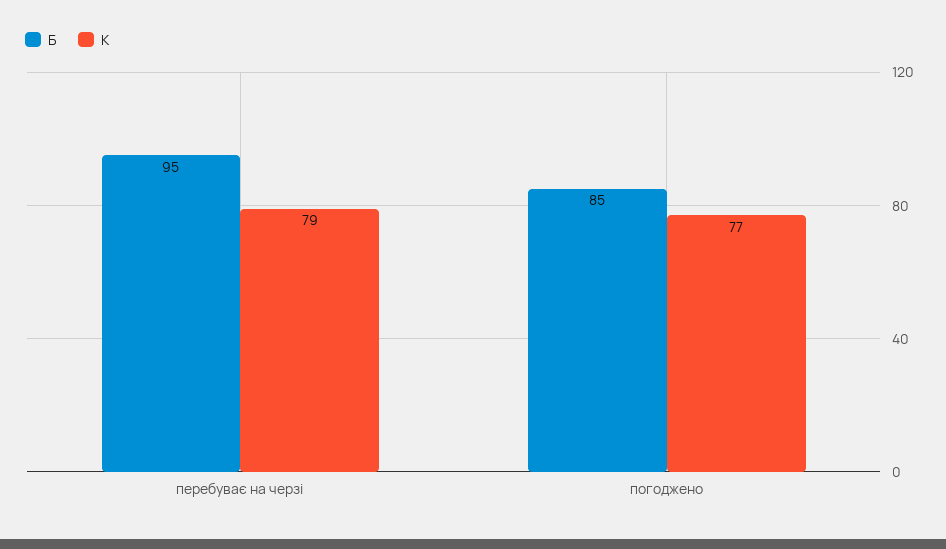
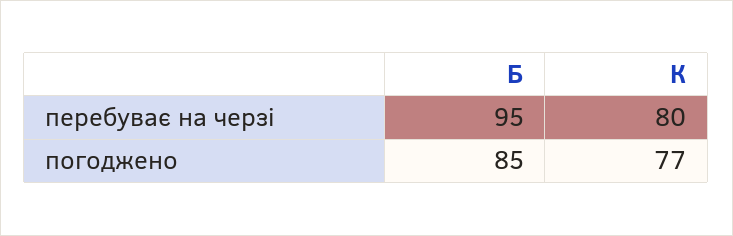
К, перебуває на черзі: 79 -> 80

